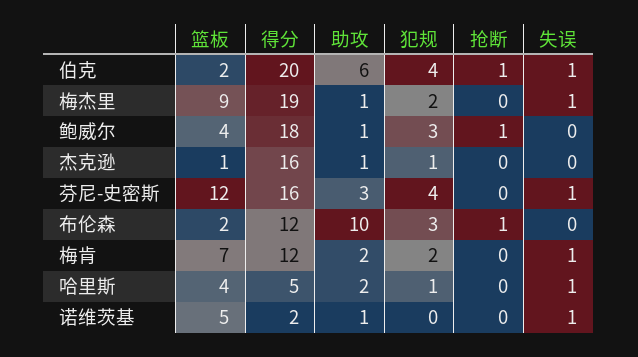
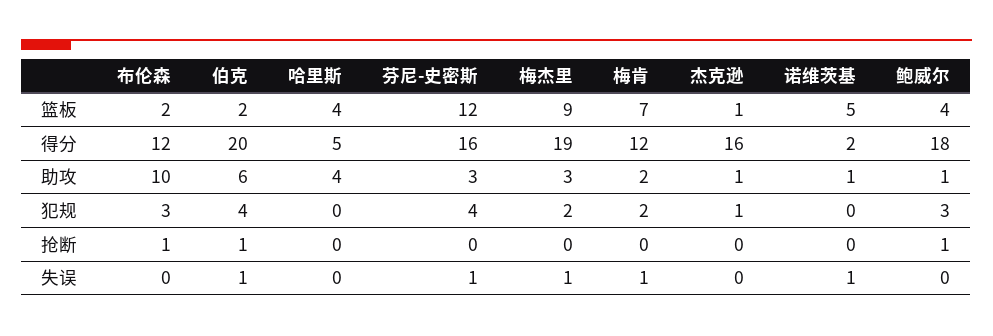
助攻, 梅杰里: 1 -> 3
助攻, 哈里斯: 2 -> 4
犯规, 哈里斯: 1 -> 0
失误, 哈里斯: 1 -> 0

